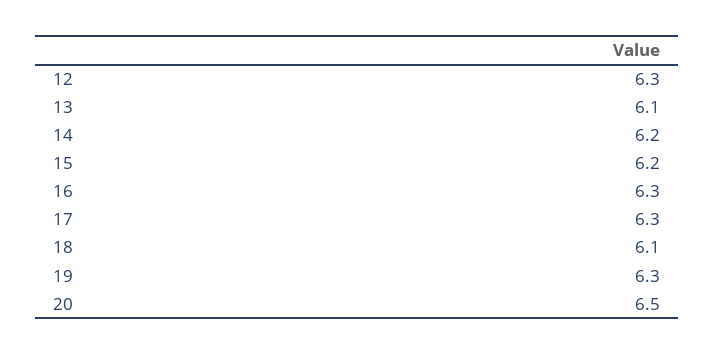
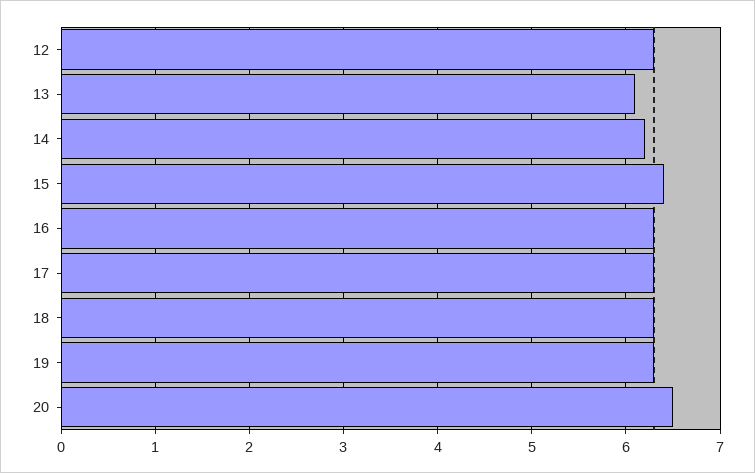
15: 6.2 -> 6.4
18: 6.1 -> 6.3

